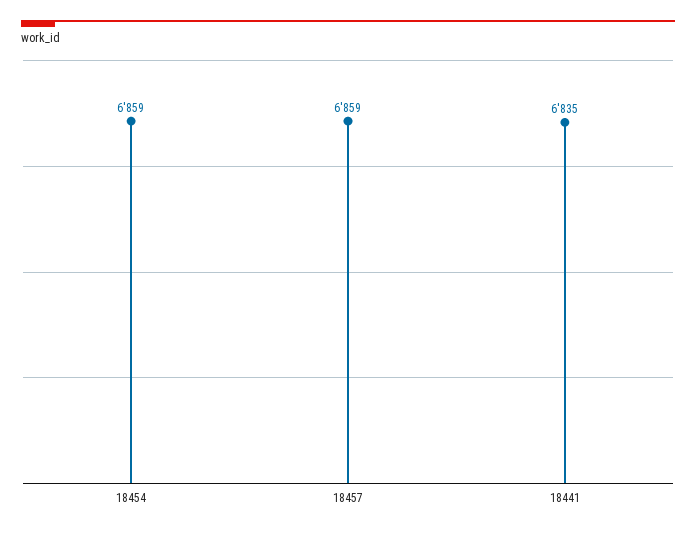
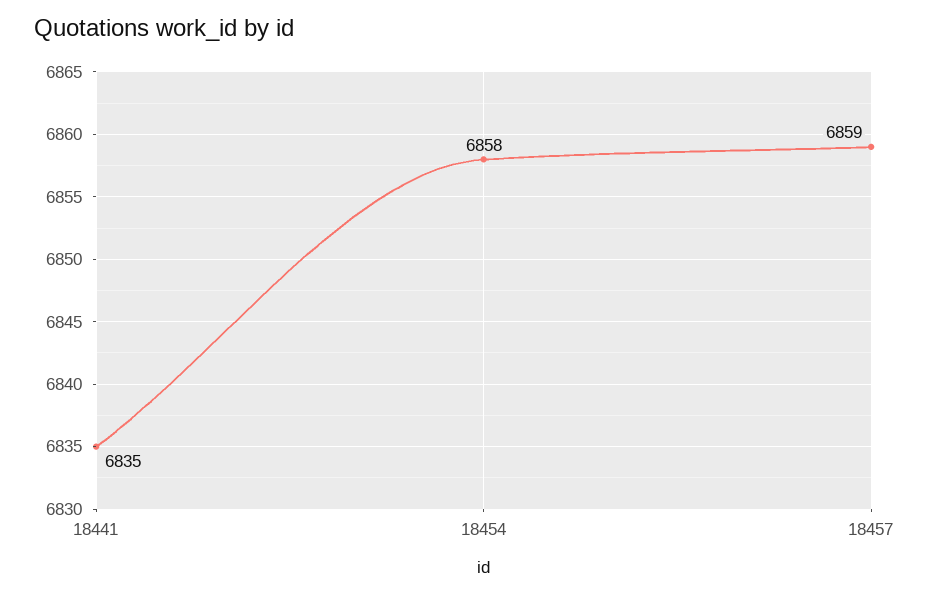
18454: 6859 -> 6858

